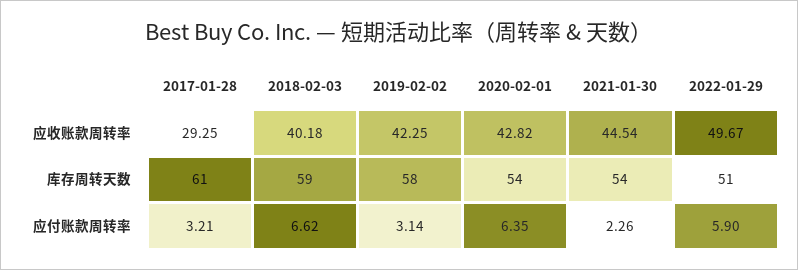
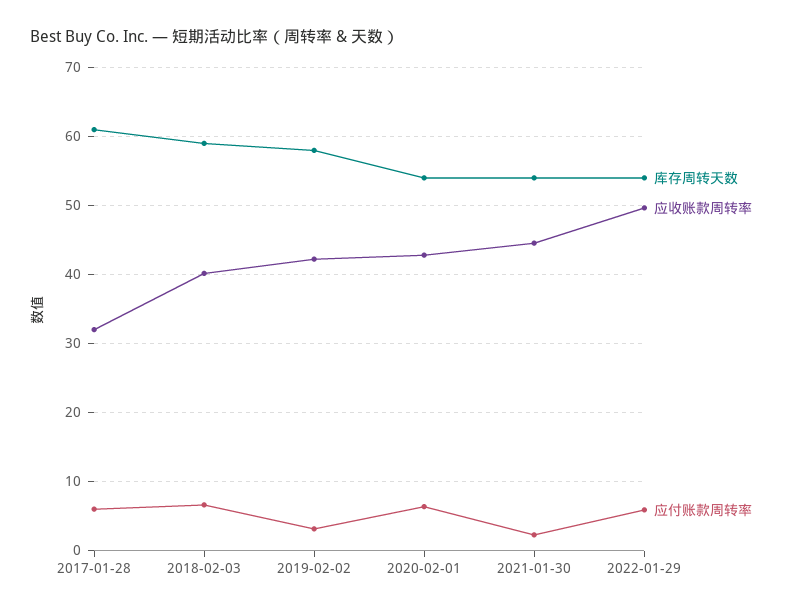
应收账款周转率, 2017-01-28: 29.25 -> 32
库存周转天数, 2022-01-29: 51 -> 54
应付账款周转率, 2017-01-28: 3.21 -> 6

